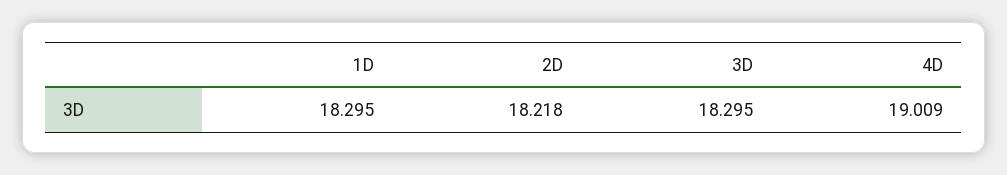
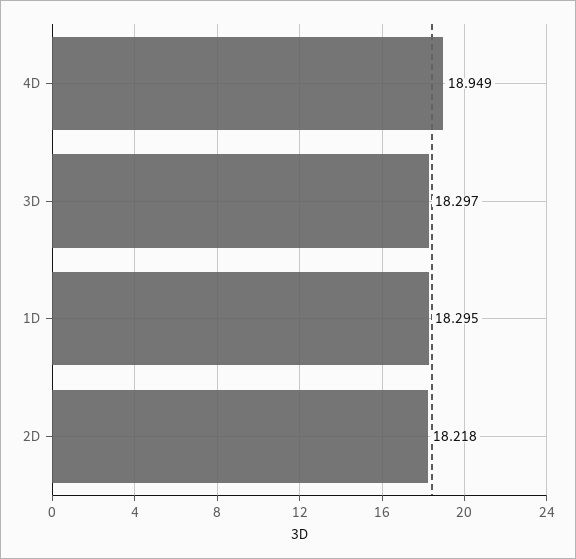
3D: 18.295 -> 18.297
4D: 19.009 -> 18.949

